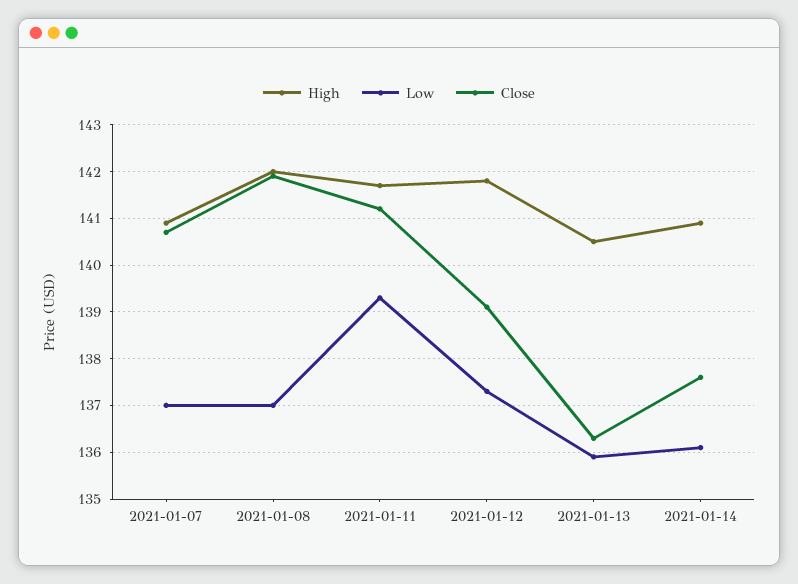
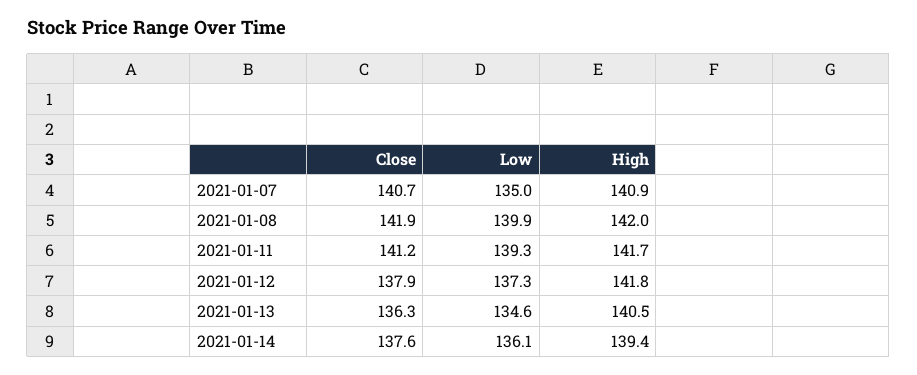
Low, 2021-01-07: 137 -> 135
Low, 2021-01-08: 137 -> 139.9
Close, 2021-01-12: 139 -> 137.9
Low, 2021-01-13: 136 -> 134.6
High, 2021-01-14: 141 -> 139.4

